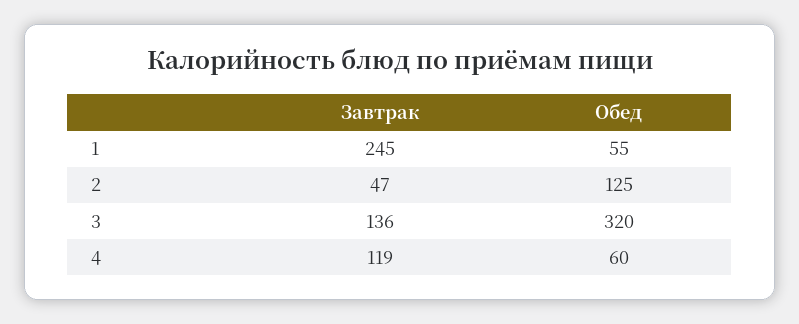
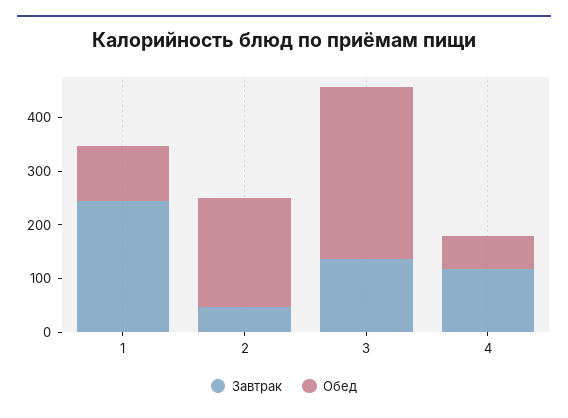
Обед, 1: 55 -> 100
Обед, 2: 125 -> 200

